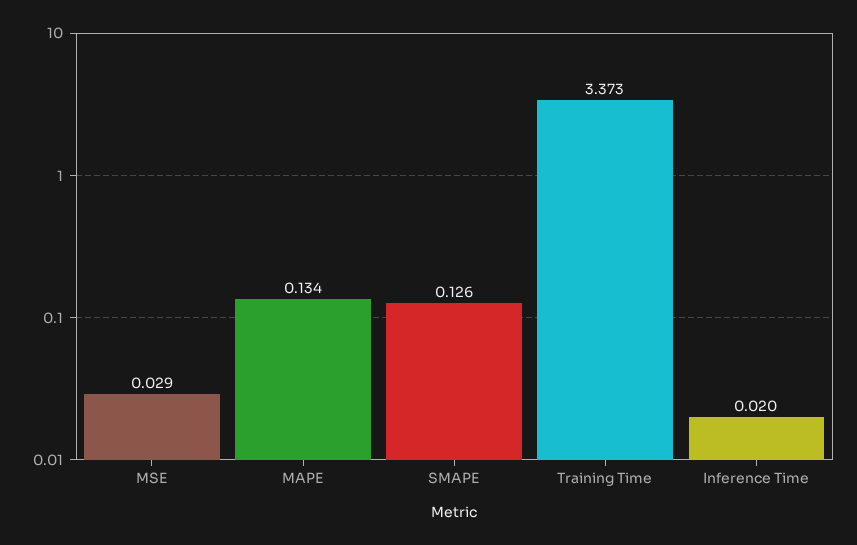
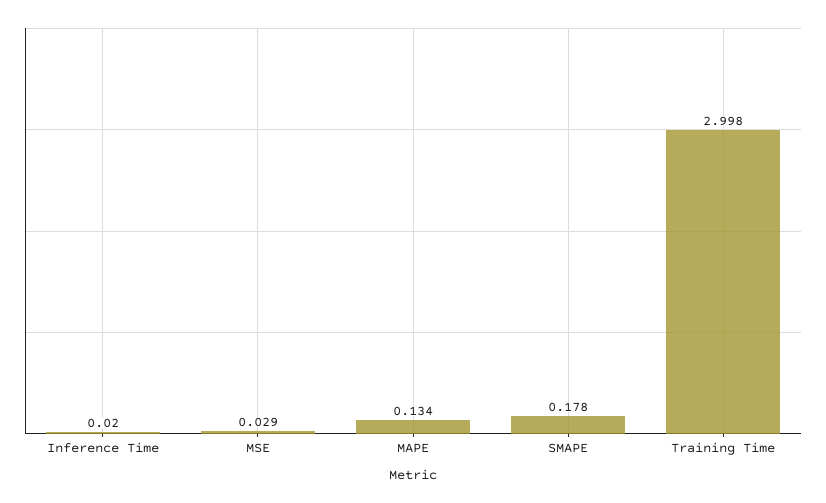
SMAPE: 0.126 -> 0.178
Training Time: 3.373 -> 2.998

